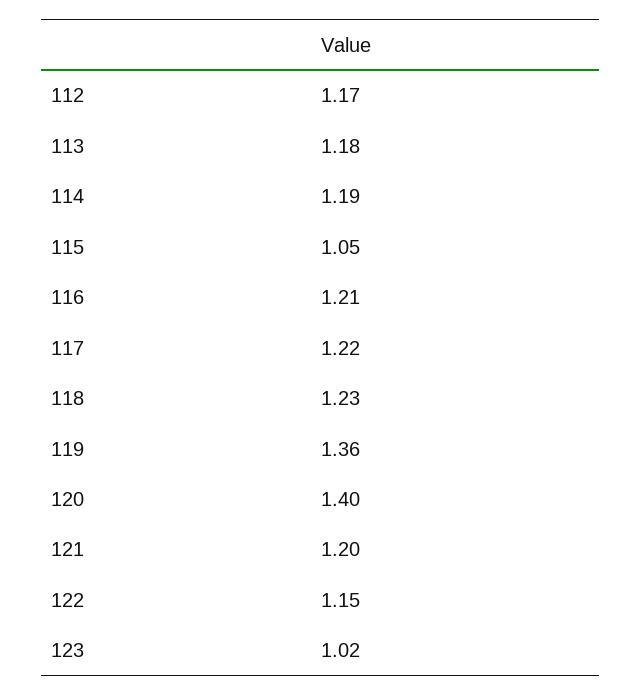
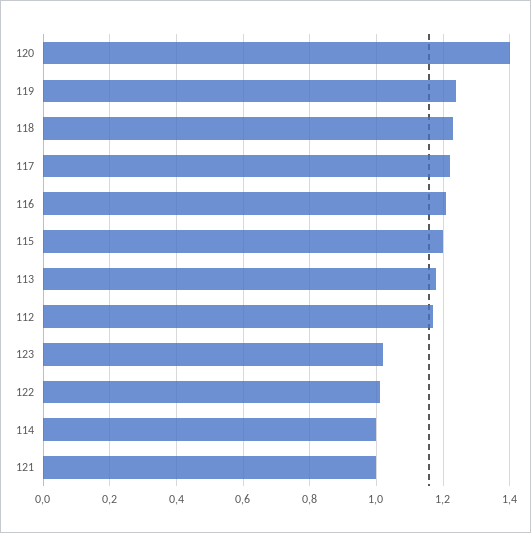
114: 1.19 -> 1
115: 1.05 -> 1.2
119: 1.36 -> 1.25
121: 1.2 -> 1
122: 1.15 -> 1

